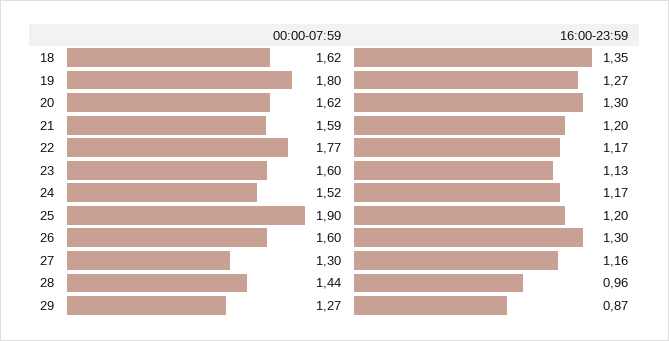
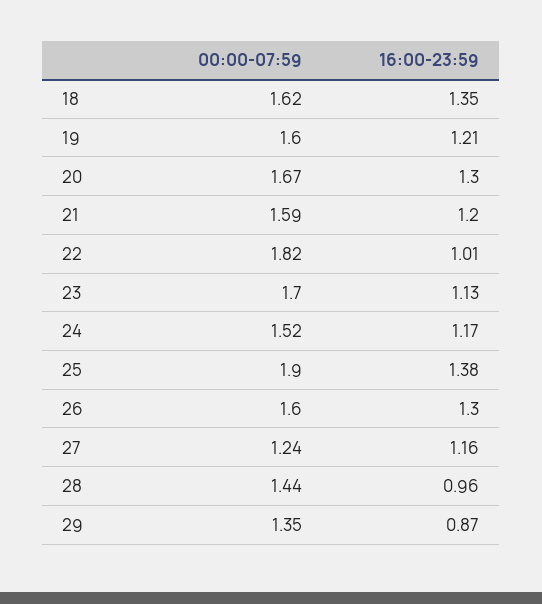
00:00-07:59, 19: 1.8 -> 1.6
16:00-23:59, 19: 1.27 -> 1.21
00:00-07:59, 20: 1.62 -> 1.67
00:00-07:59, 22: 1.77 -> 1.82
16:00-23:59, 22: 1.17 -> 1.01
00:00-07:59, 23: 1.6 -> 1.7
16:00-23:59, 25: 1.2 -> 1.38
00:00-07:59, 27: 1.3 -> 1.24
00:00-07:59, 29: 1.27 -> 1.35

